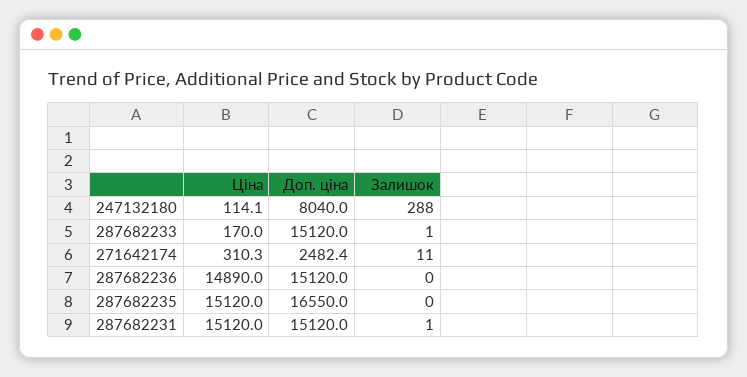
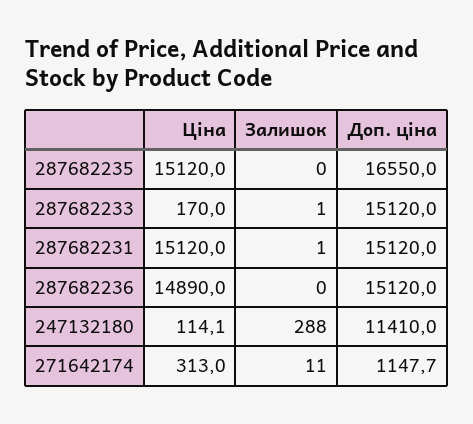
Доп. ціна, 247132180: 8040 -> 11410
Ціна, 271642174: 310.3 -> 313
Доп. ціна, 271642174: 2482.4 -> 1147.7

